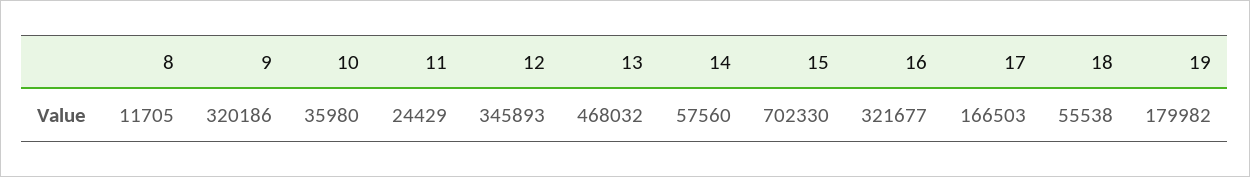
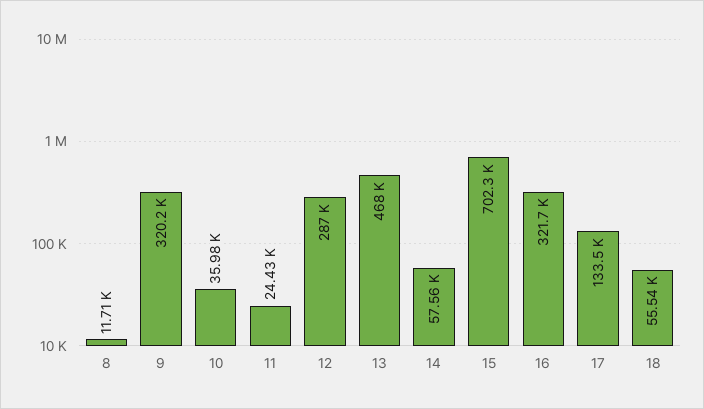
12: 345893 -> 287000
17: 166503 -> 133500
19: 179982 -> none

